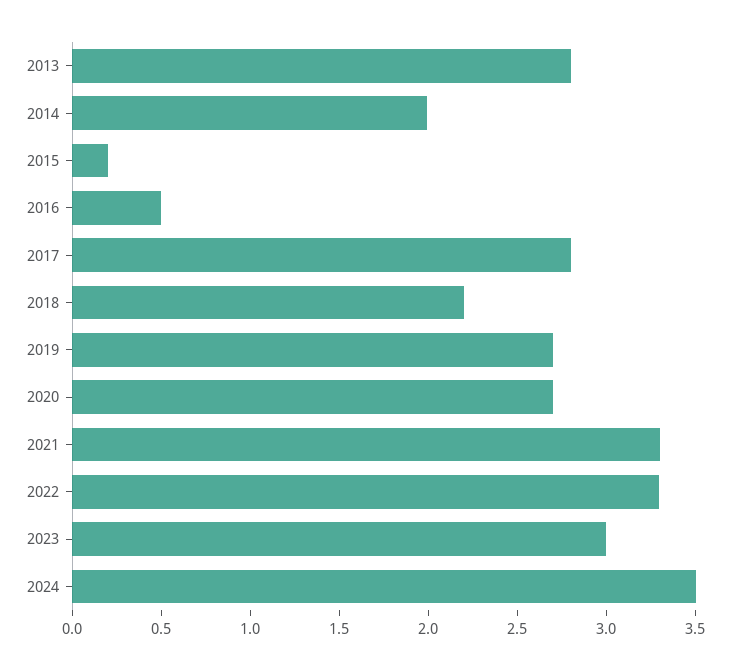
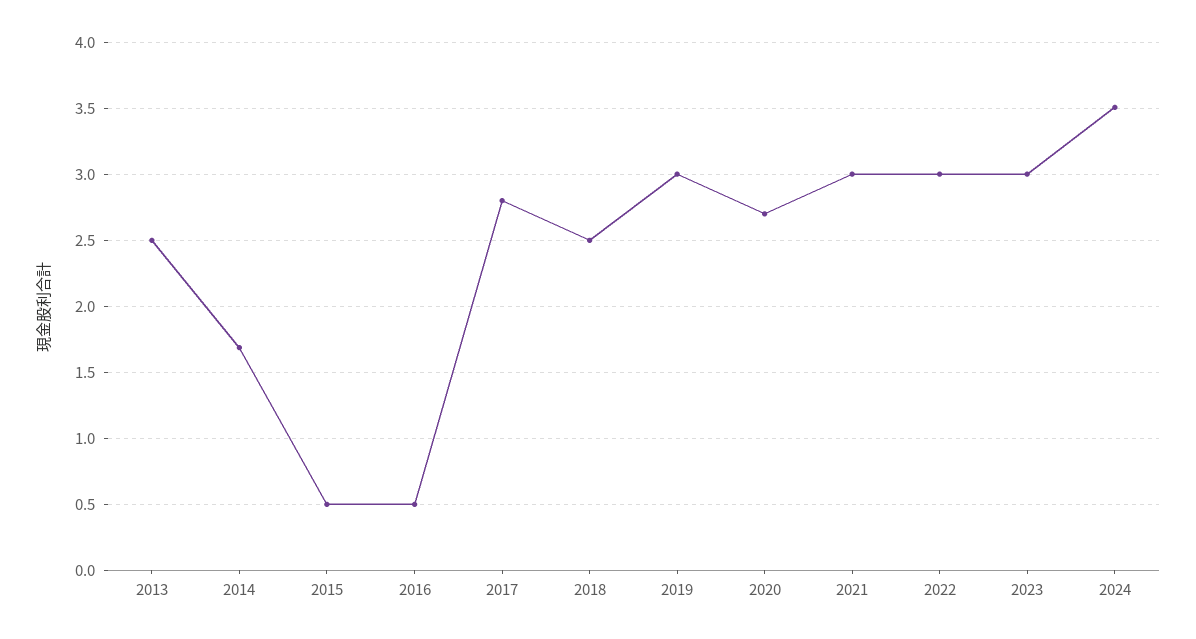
2013: 2.8 -> 2.5
2014: 2 -> 1.7
2015: 0.2 -> 0.5
2018: 2.2 -> 2.5
2019: 2.7 -> 3
2021: 3.3 -> 3
2022: 3.3 -> 3

